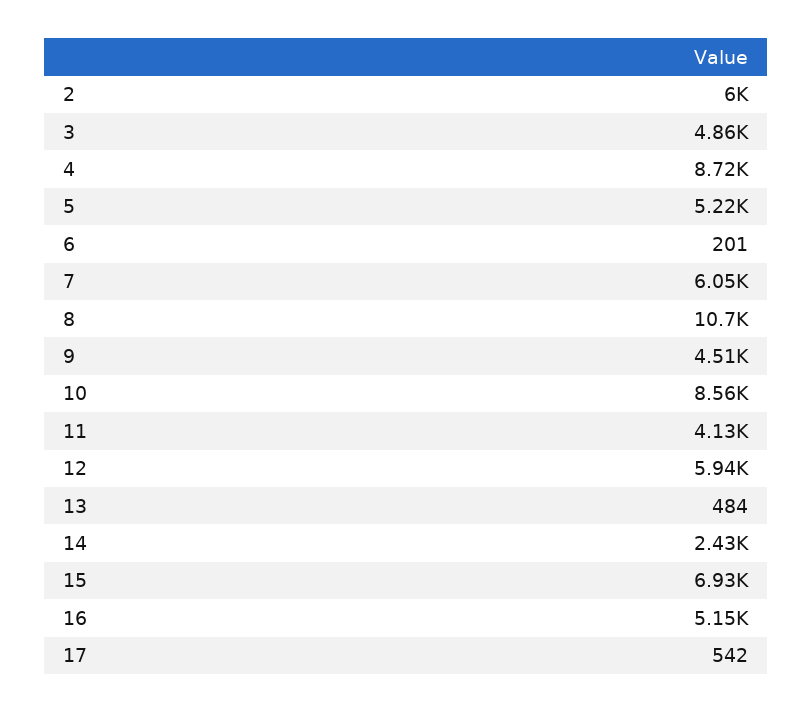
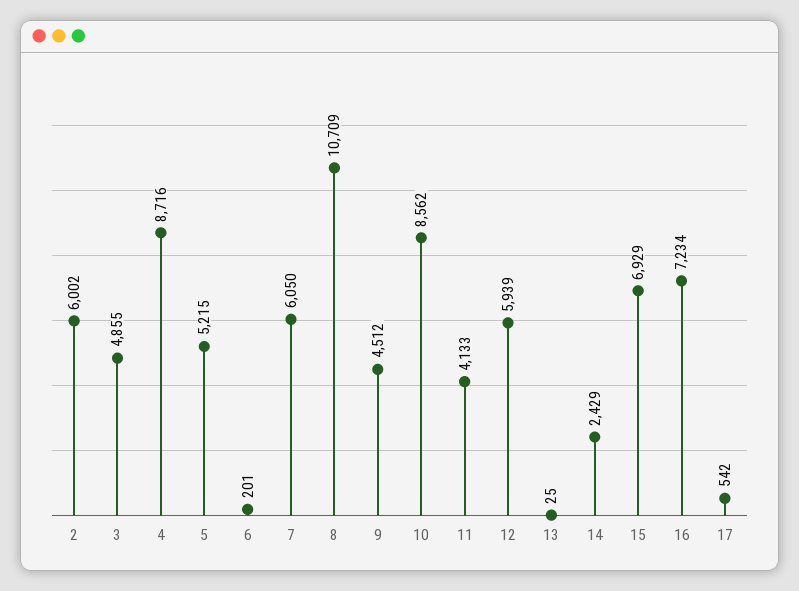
13: 484 -> 25
16: 5150 -> 7234

